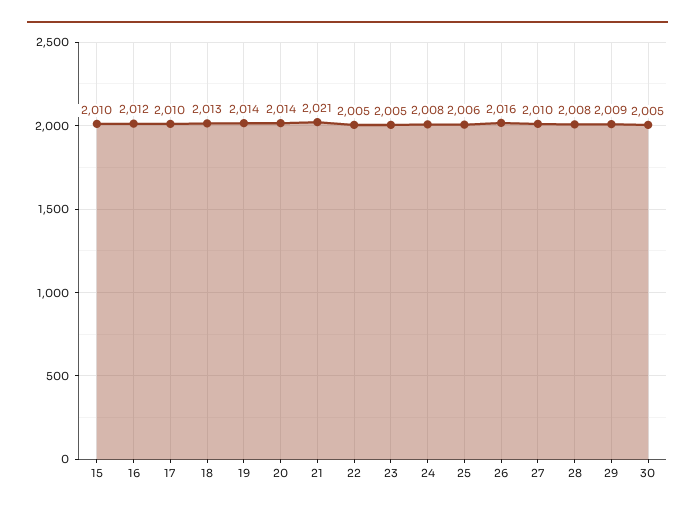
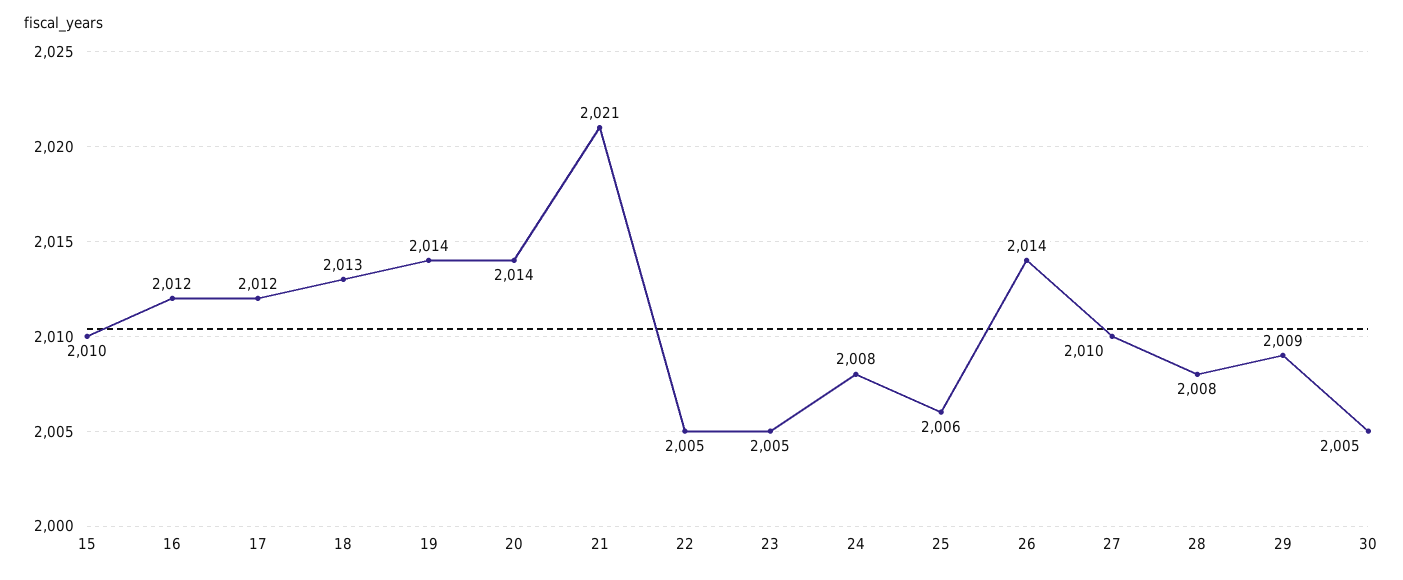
17: 2010 -> 2012
26: 2016 -> 2014

